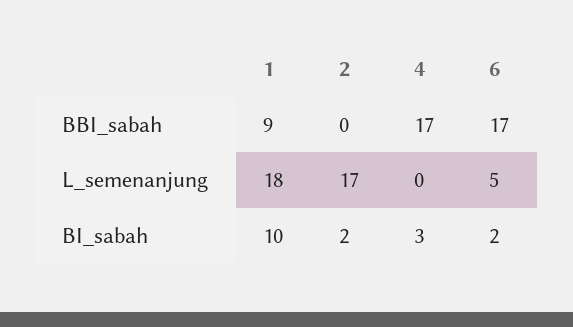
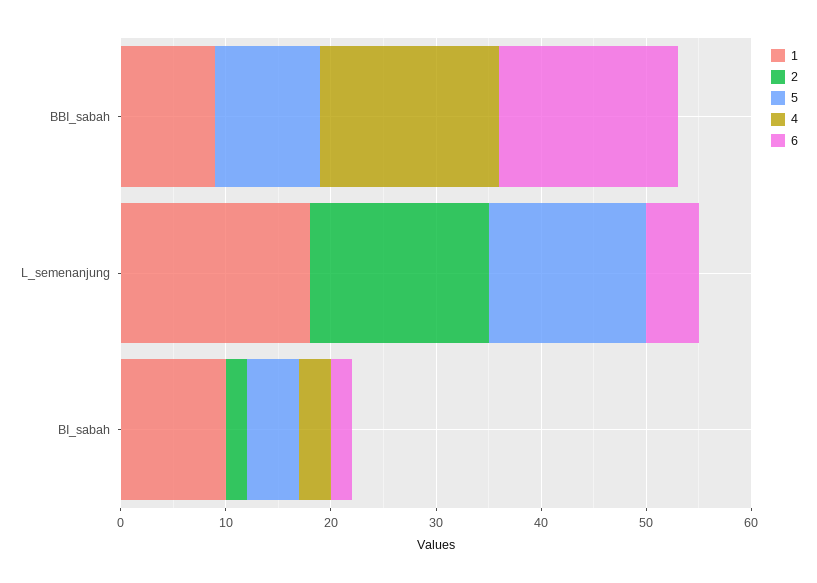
5, BBI_sabah: none -> 10
5, L_semenanjung: none -> 15
5, BI_sabah: none -> 5

